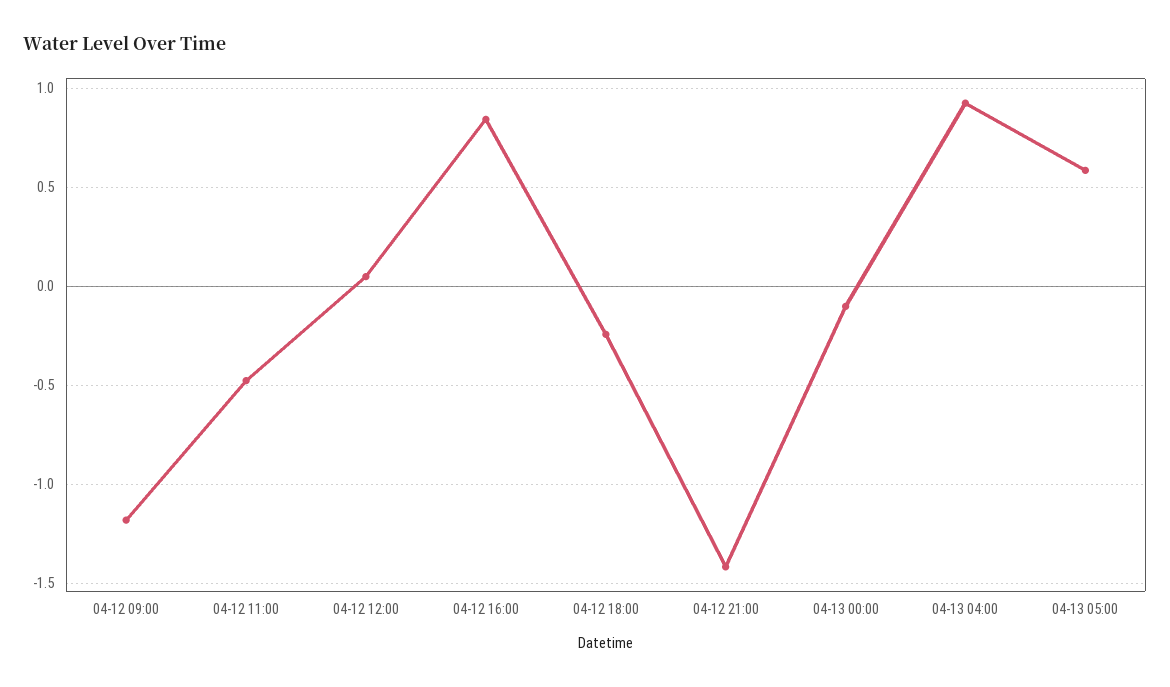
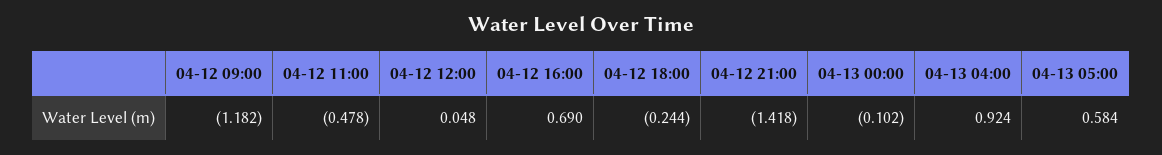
04-12 16:00: 0.85 -> 0.69

